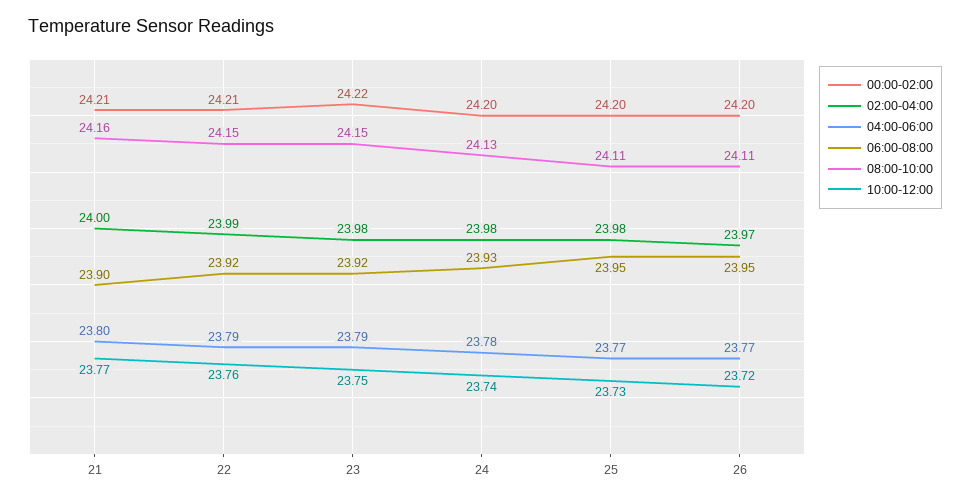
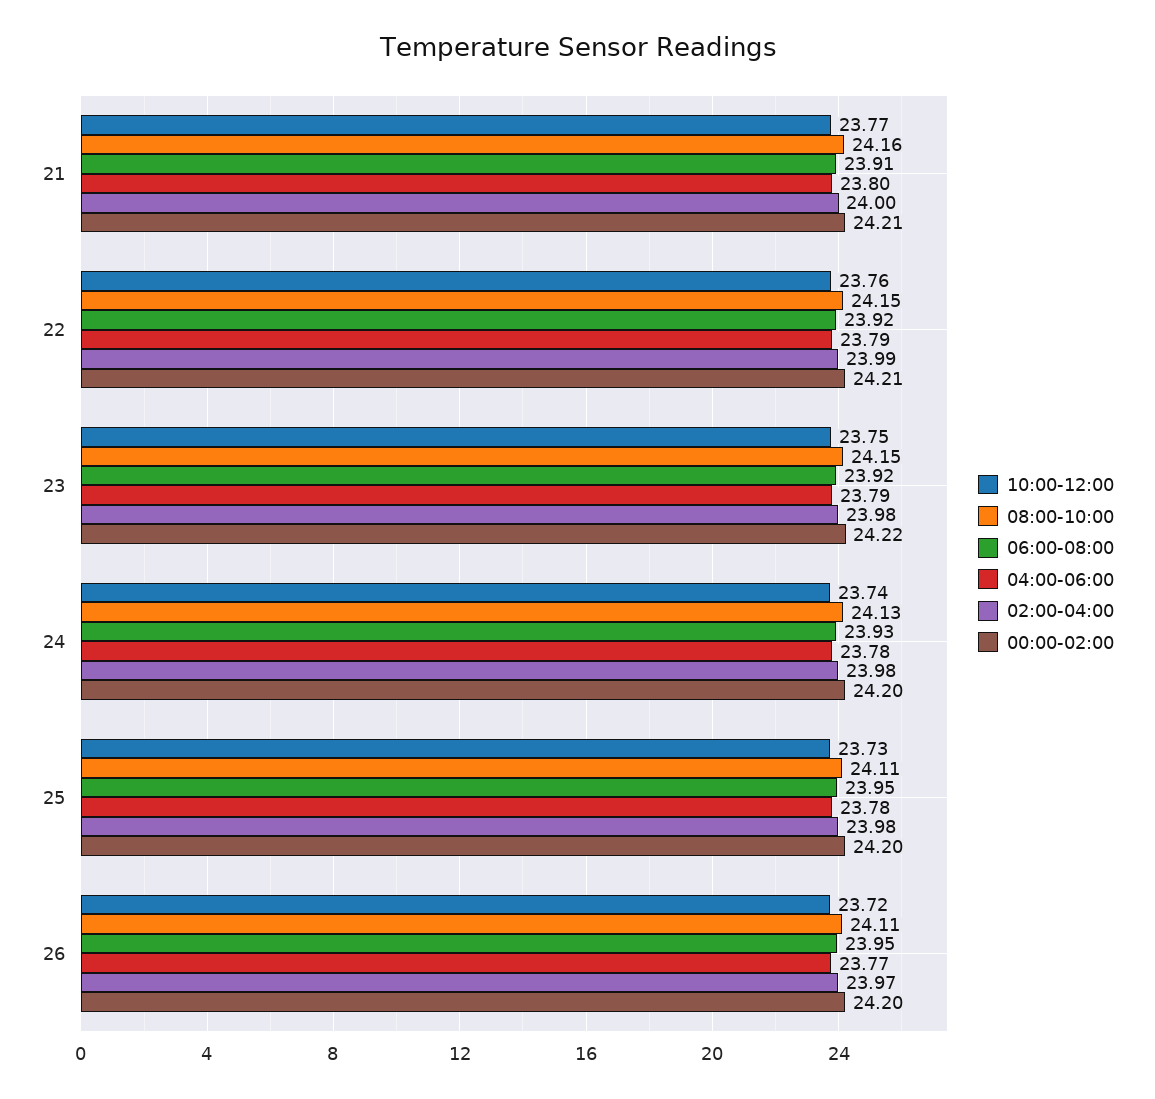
06:00-08:00, 21: 23.9 -> 23.91
04:00-06:00, 25: 23.77 -> 23.78

